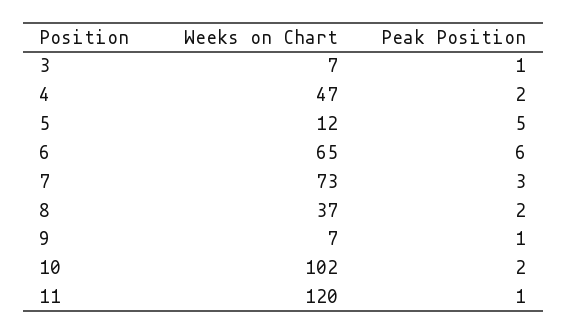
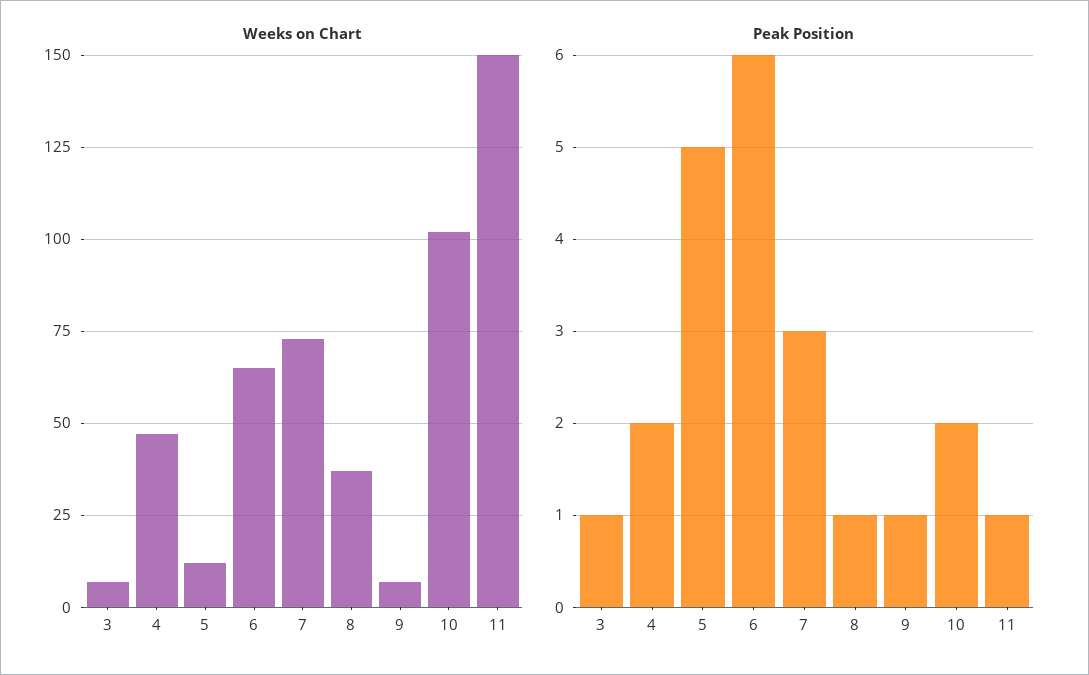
Peak Position, 8: 2 -> 1
Weeks on Chart, 11: 120 -> 150

